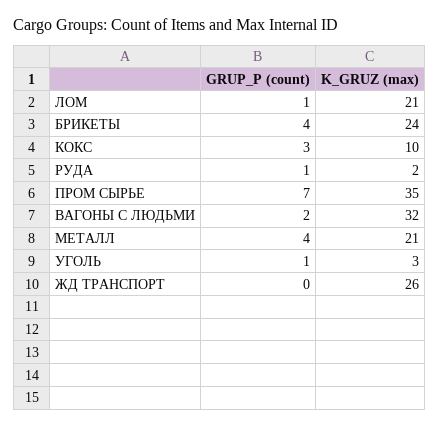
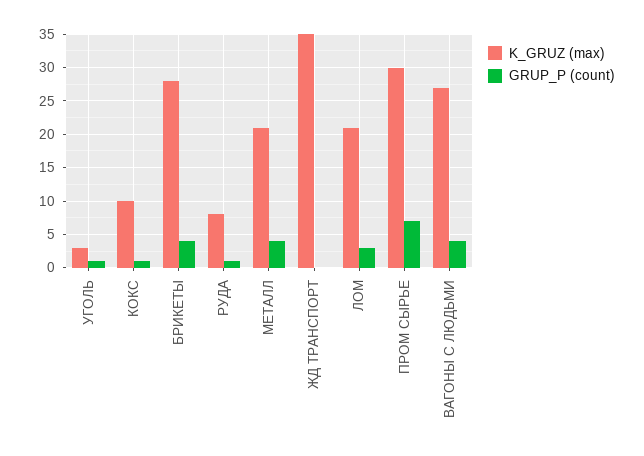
GRUP_P (count), ЛОМ: 1 -> 3
K_GRUZ (max), БРИКЕТЫ: 24 -> 28
GRUP_P (count), КОКС: 3 -> 1
K_GRUZ (max), РУДА: 2 -> 8
K_GRUZ (max), ПРОМ СЫРЬЕ: 35 -> 30
GRUP_P (count), ВАГОНЫ С ЛЮДЬМИ: 2 -> 4
K_GRUZ (max), ВАГОНЫ С ЛЮДЬМИ: 32 -> 27
K_GRUZ (max), ЖД ТРАНСПОРТ: 26 -> 35

